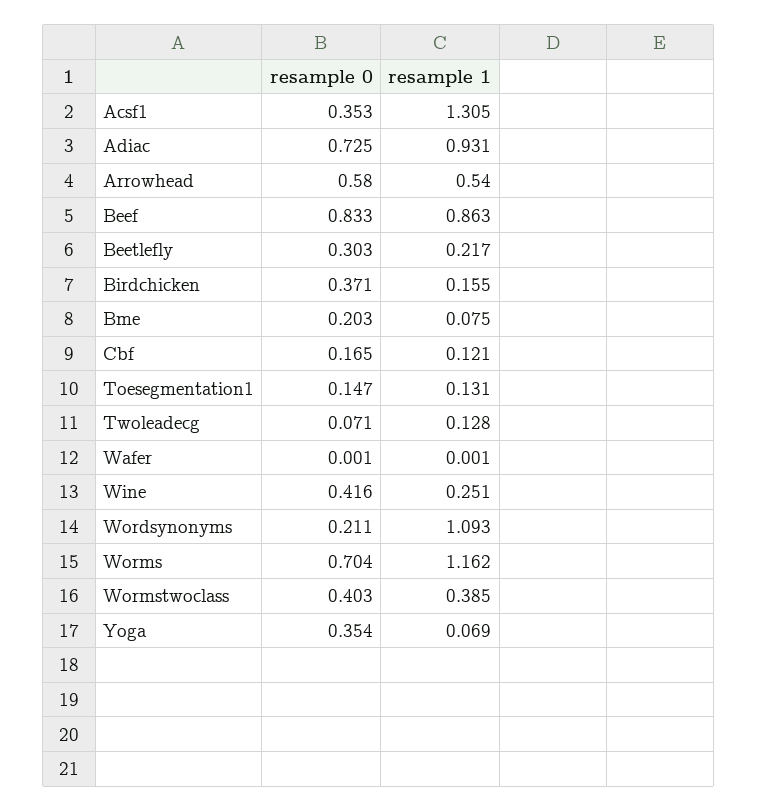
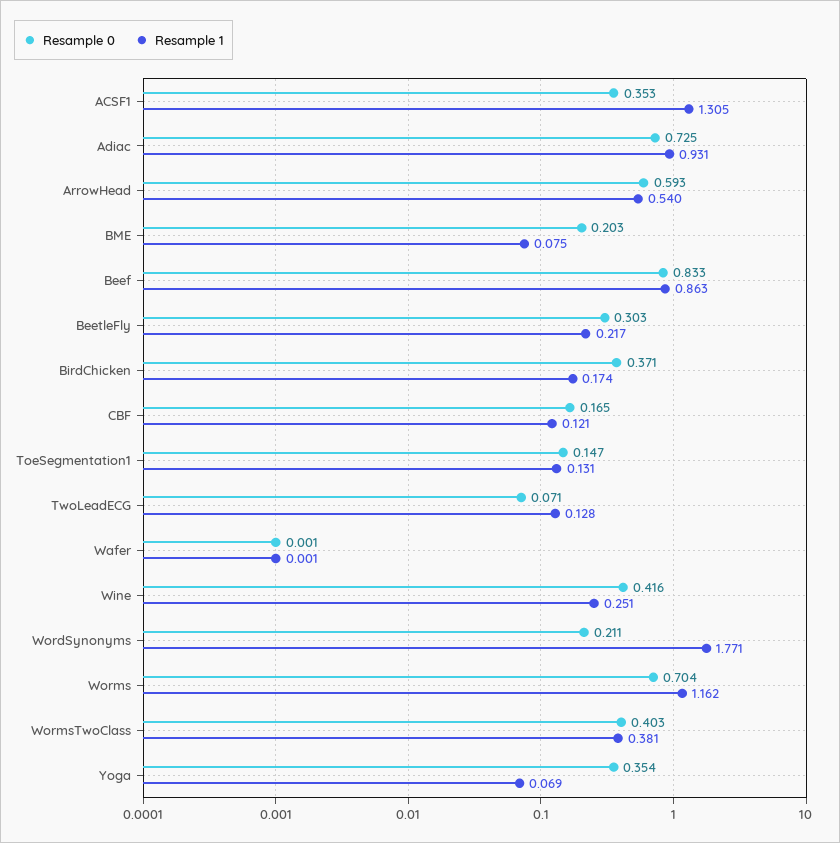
resample 0, Arrowhead: 0.58 -> 0.593
resample 1, Birdchicken: 0.155 -> 0.174
resample 1, Wordsynonyms: 1.093 -> 1.771
resample 1, Wormstwoclass: 0.385 -> 0.381

